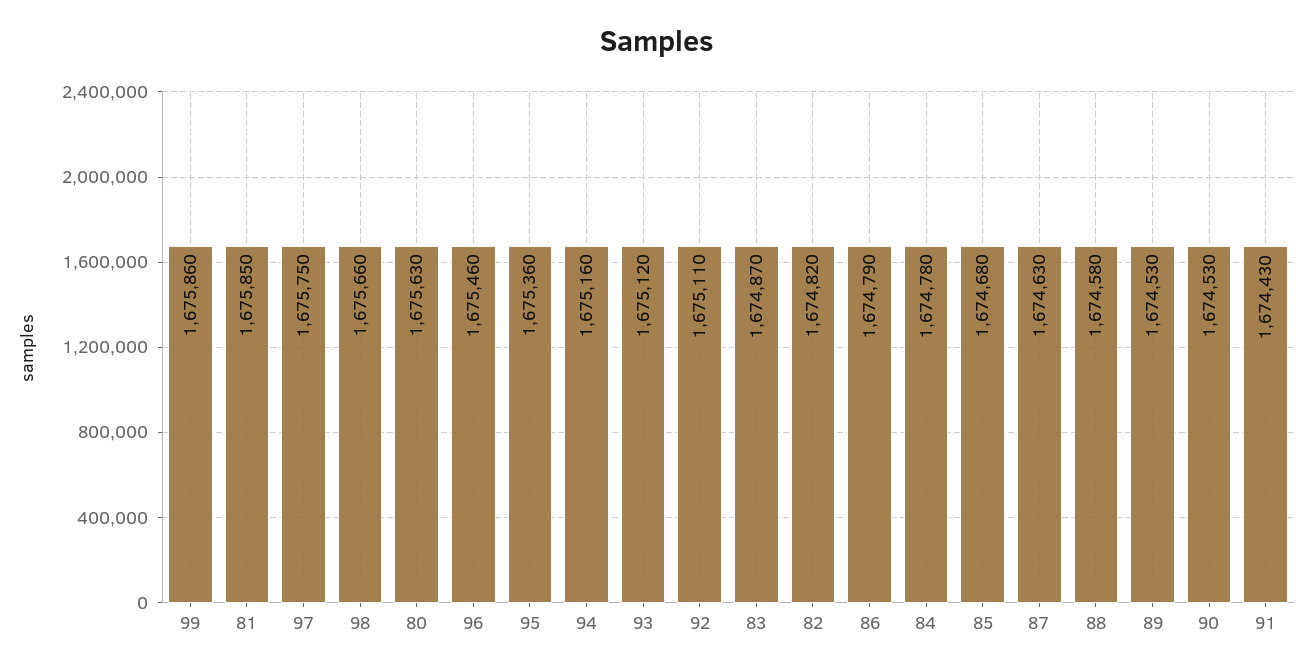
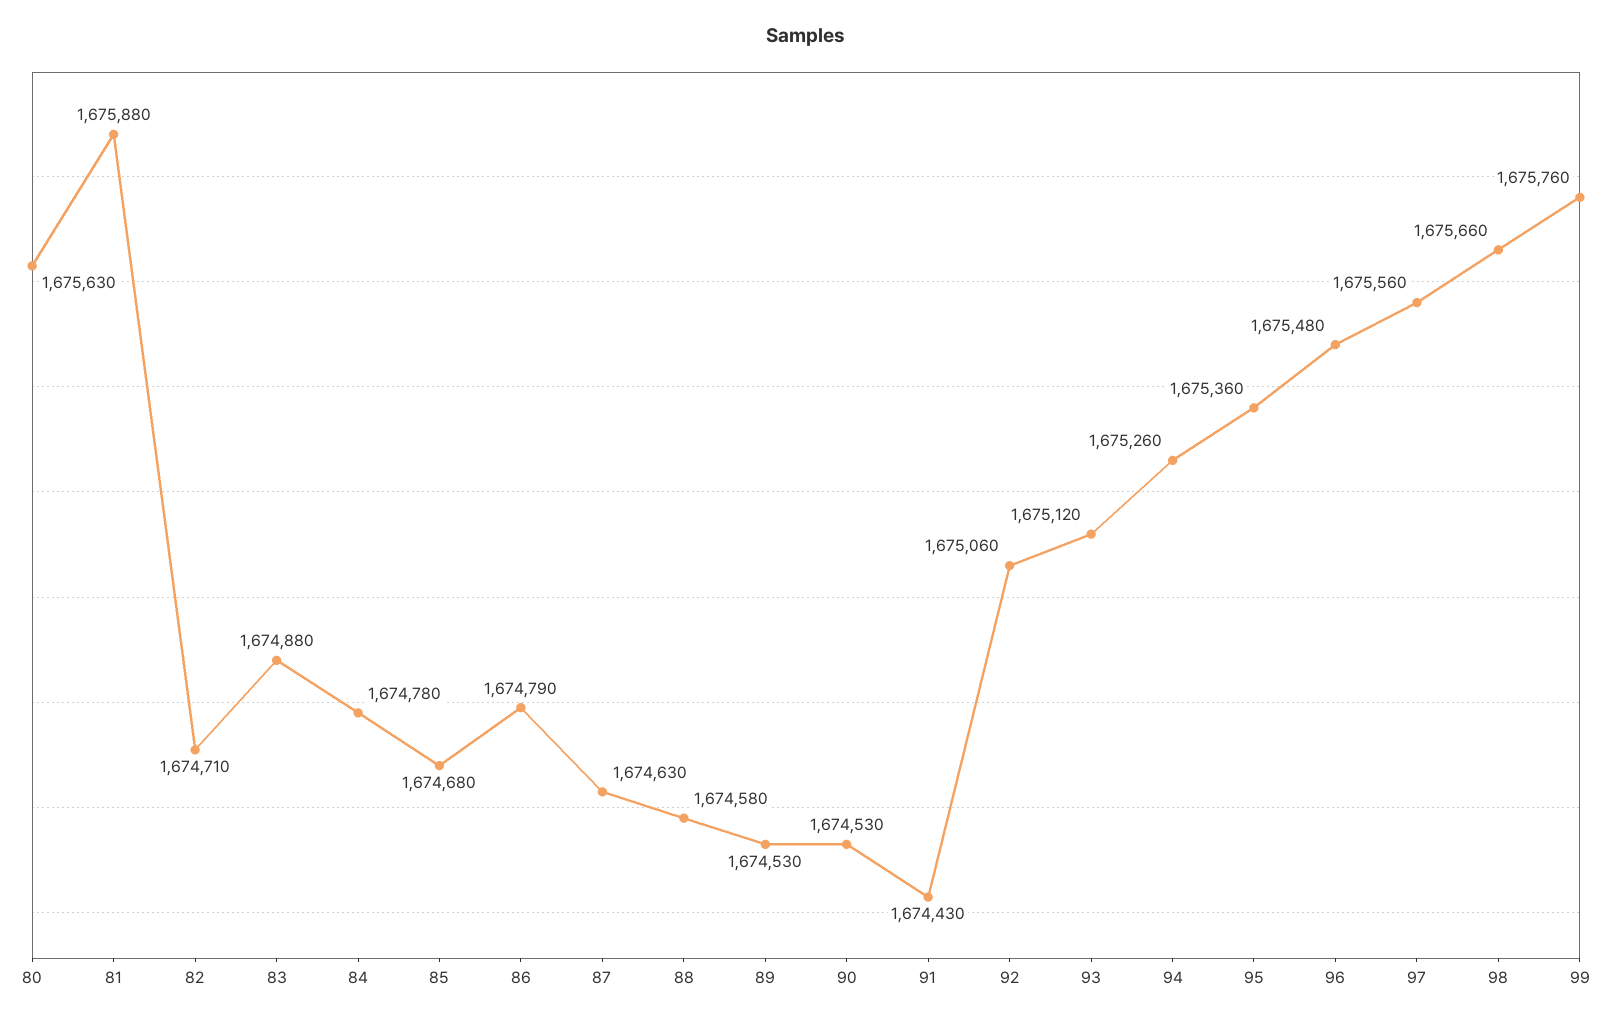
99: 1675860 -> 1675760
81: 1675850 -> 1675880
97: 1675750 -> 1675560
96: 1675460 -> 1675480
94: 1675160 -> 1675260
92: 1675110 -> 1675060
83: 1674870 -> 1674880
82: 1674820 -> 1674710

